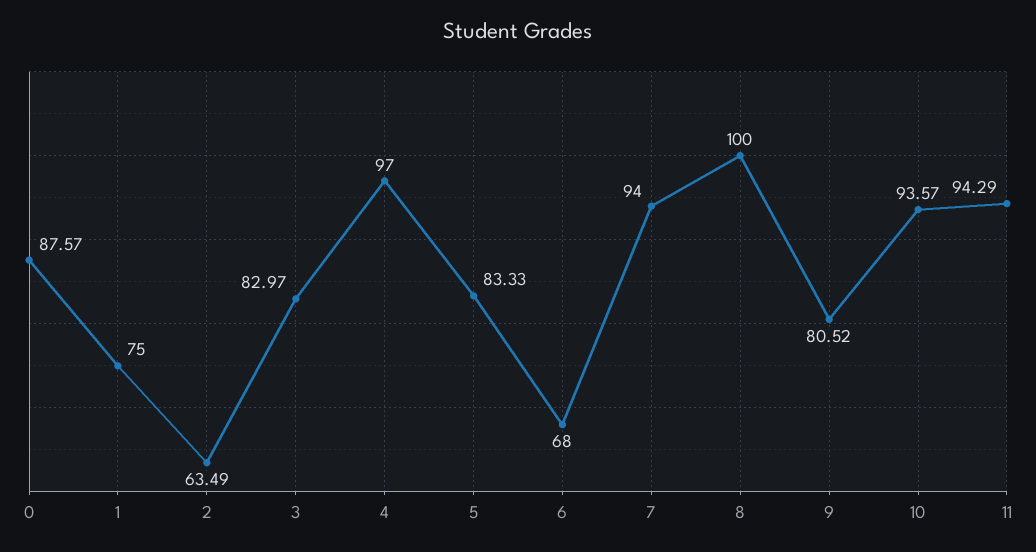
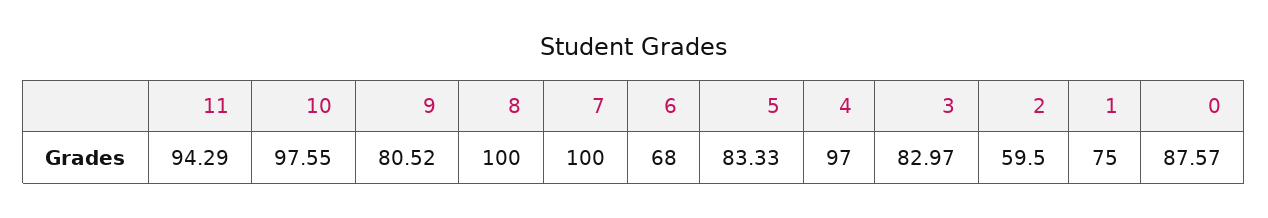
2: 63.49 -> 59.5
7: 94 -> 100
10: 93.57 -> 97.55

